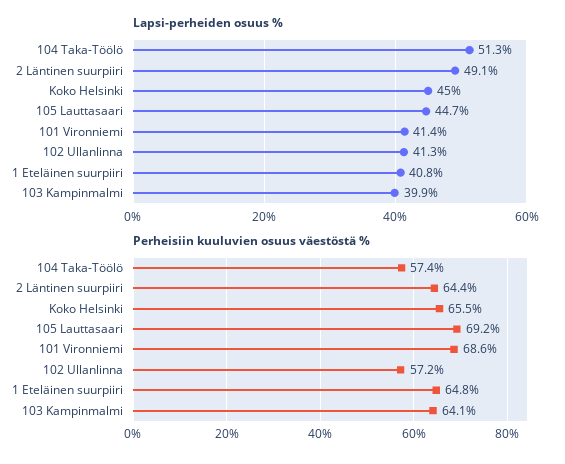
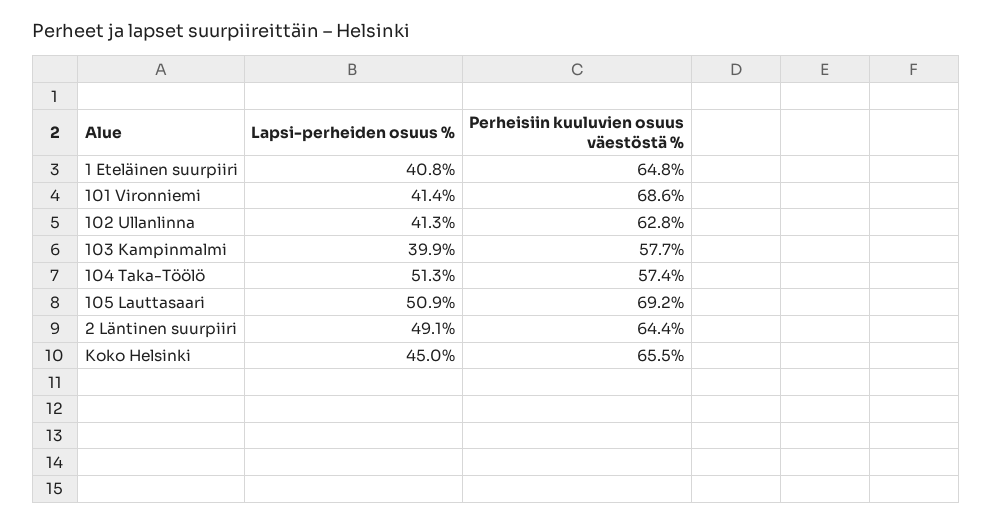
Lapsi-perheiden osuus %, 105 Lauttasaari: 44.7 -> 50.9
Perheisiin kuuluvien osuus väestöstä %, 102 Ullanlinna: 57.2 -> 62.8
Perheisiin kuuluvien osuus väestöstä %, 103 Kampinmalmi: 64.1 -> 57.7

